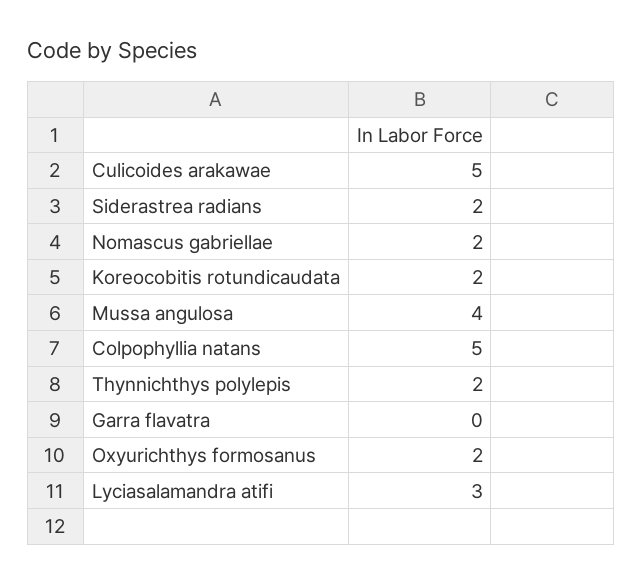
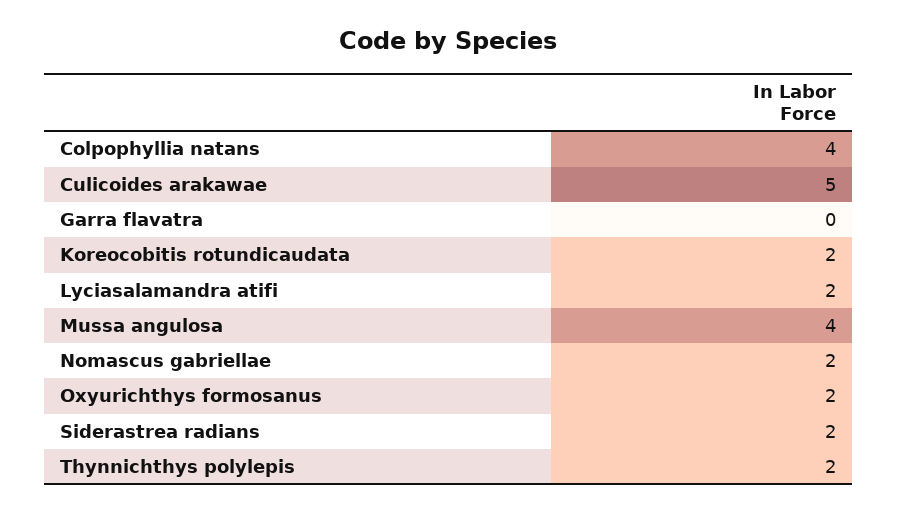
Colpophyllia natans: 5 -> 4
Lyciasalamandra atifi: 3 -> 2

